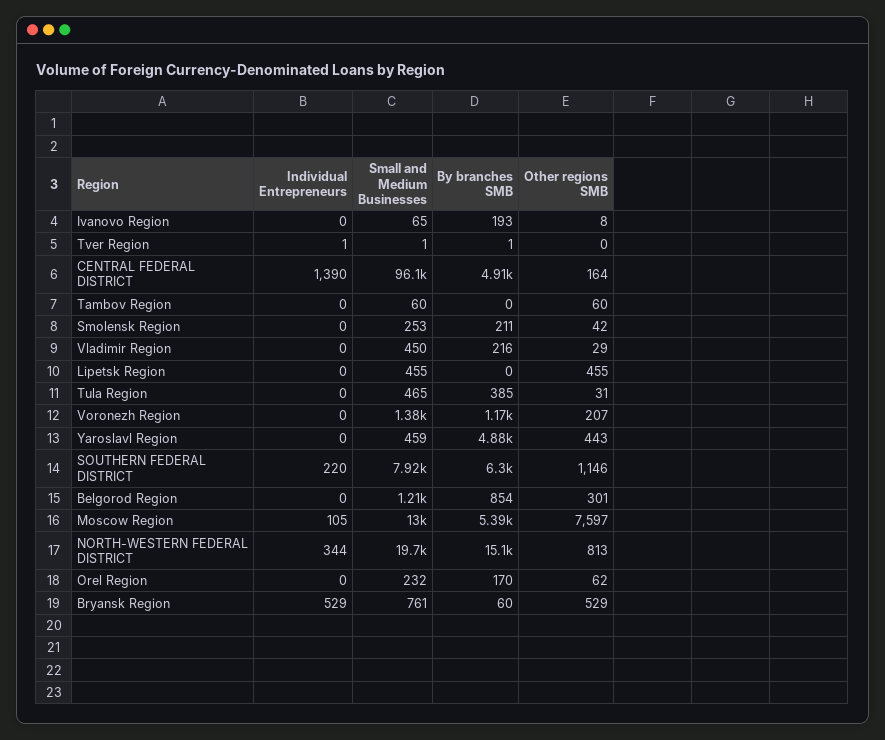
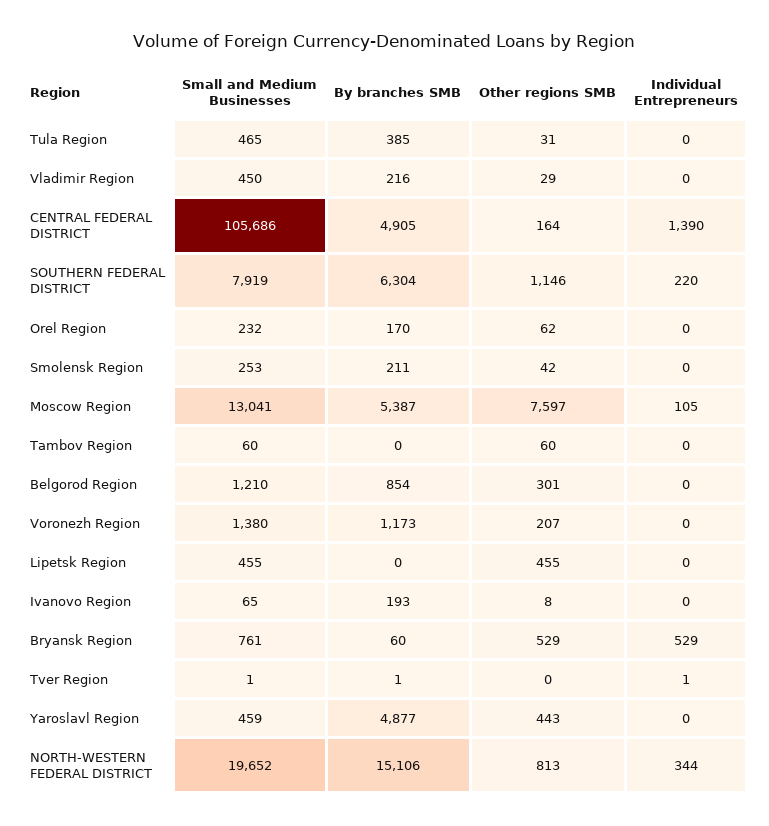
Small and Medium Businesses, CENTRAL FEDERAL DISTRICT: 96100 -> 105686

